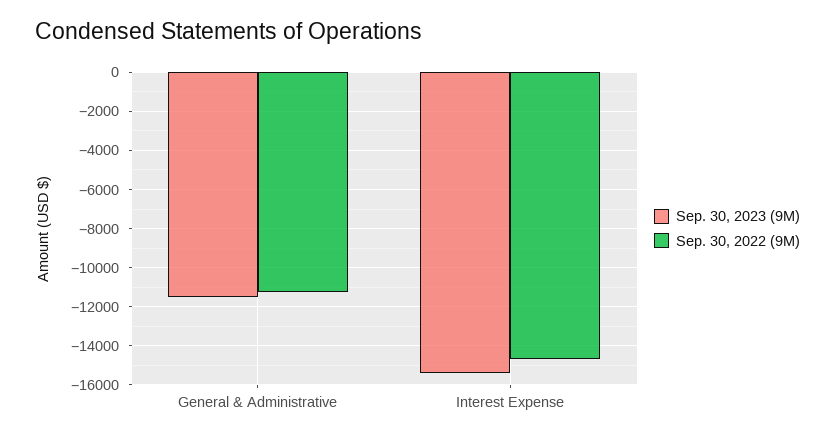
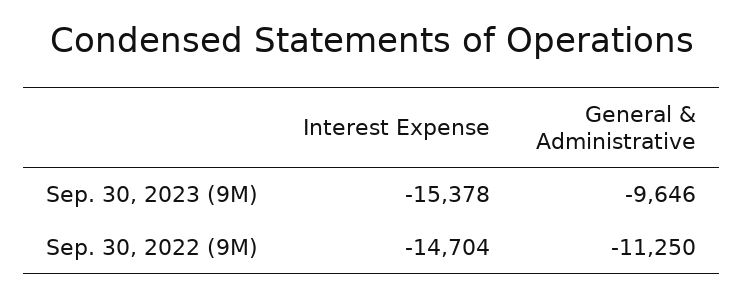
Sep. 30, 2023 (9M), General & Administrative: -11500 -> -9646

